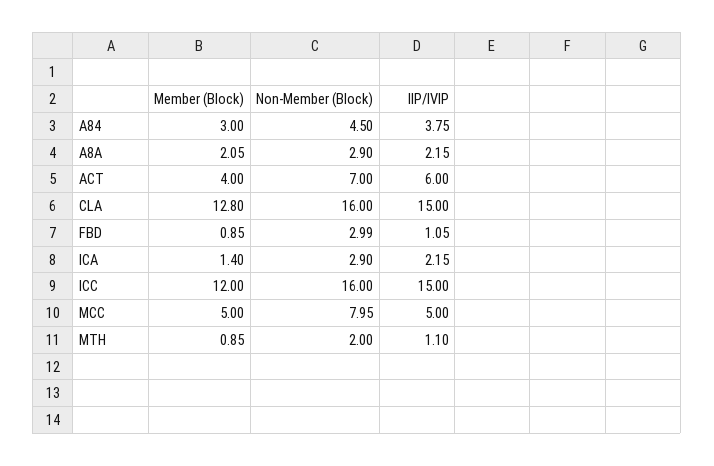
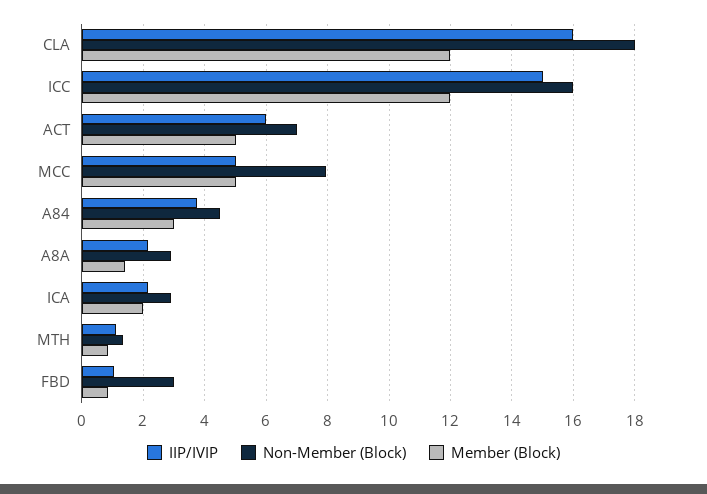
Member (Block), A8A: 2.05 -> 1.4
Member (Block), ACT: 4 -> 5
Member (Block), CLA: 12.8 -> 12
Non-Member (Block), CLA: 16 -> 18
IIP/IVIP, CLA: 15 -> 16
Member (Block), ICA: 1.4 -> 2
Non-Member (Block), MTH: 2 -> 1.4

